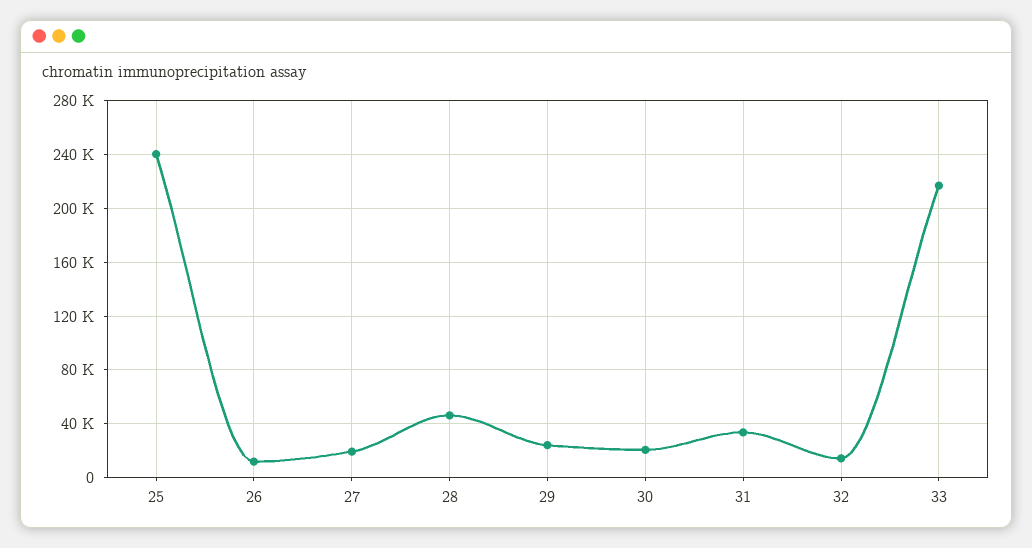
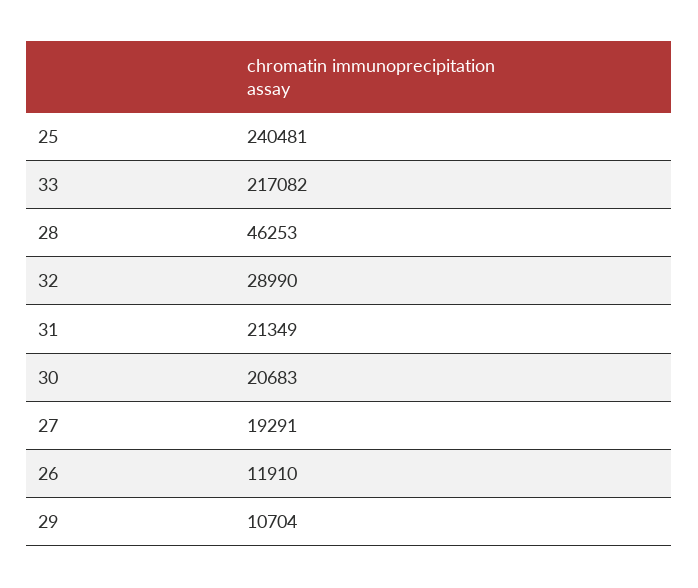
29: 25000 -> 10704
31: 35000 -> 21349
32: 15000 -> 28990

